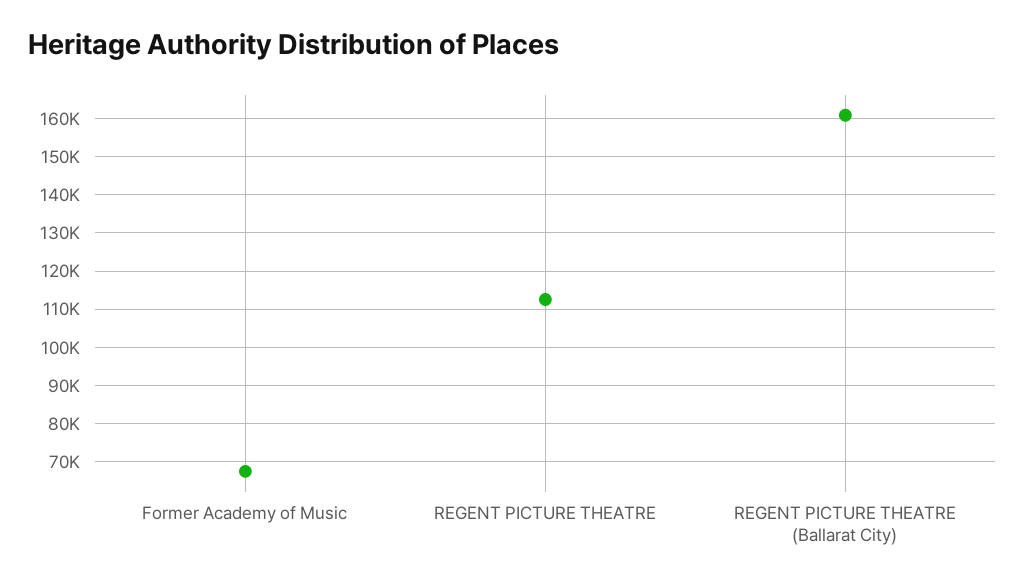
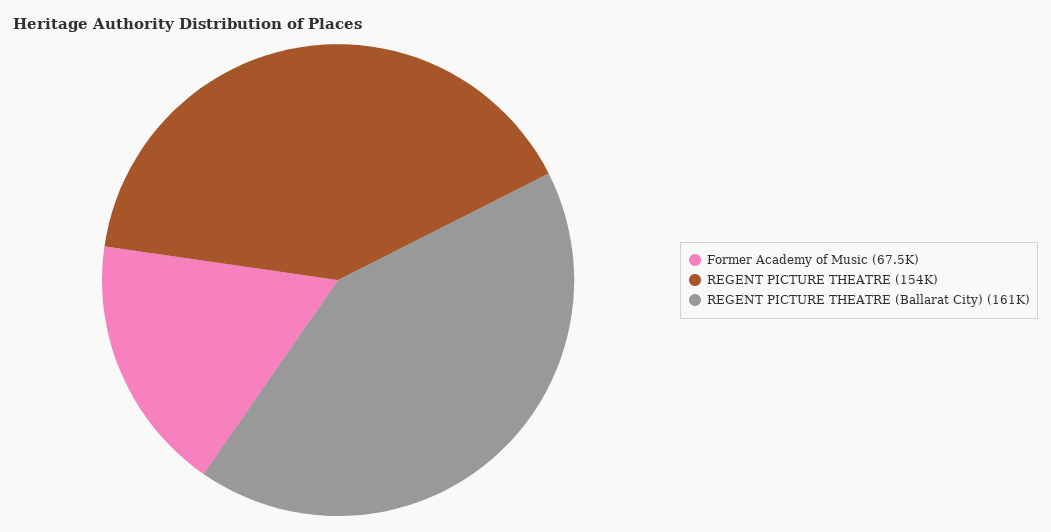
REGENT PICTURE THEATRE: 112000 -> 154000

